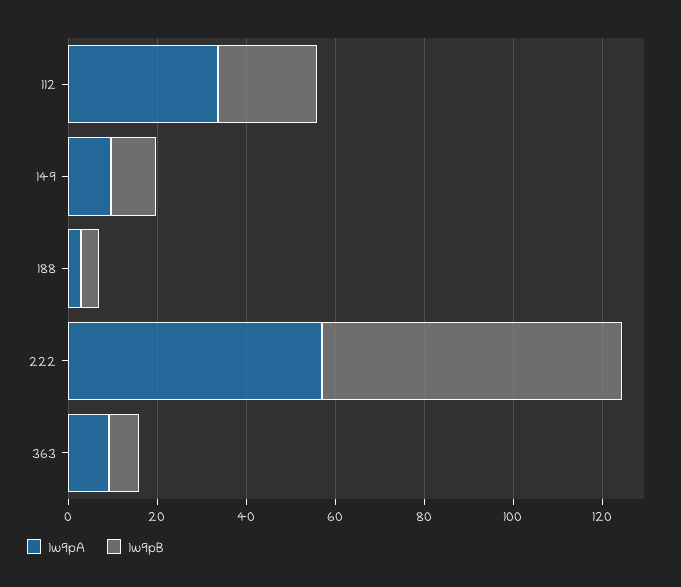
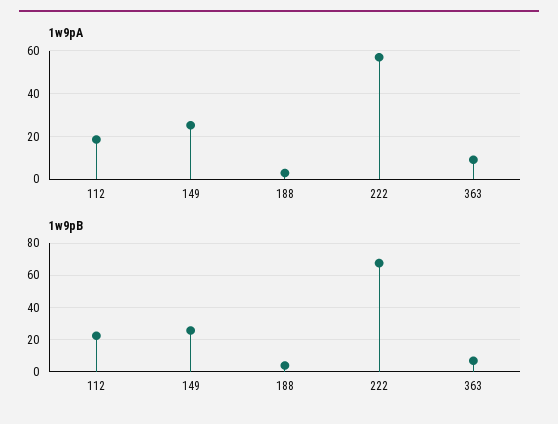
1w9pA, 112: 35 -> 20
1w9pA, 149: 10 -> 25
1w9pB, 149: 10 -> 25

